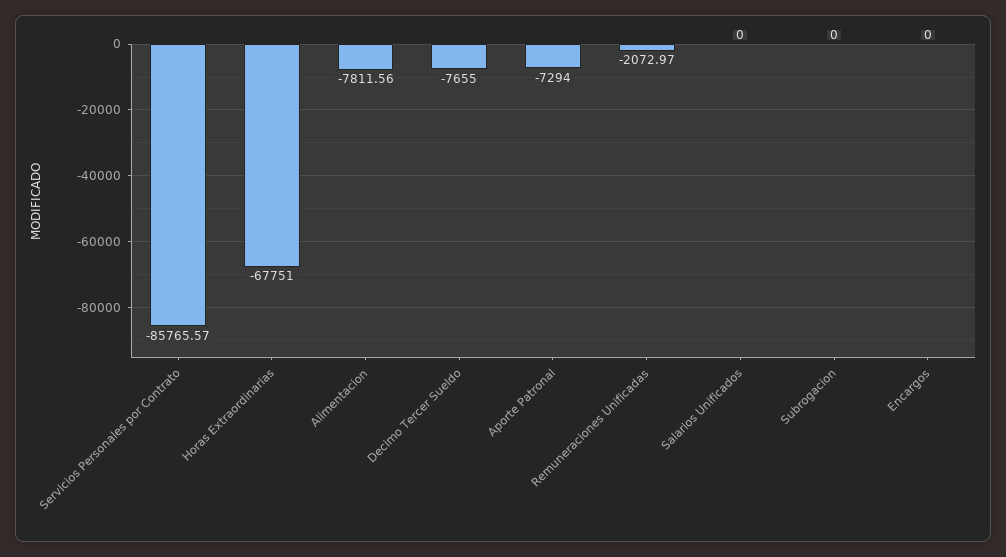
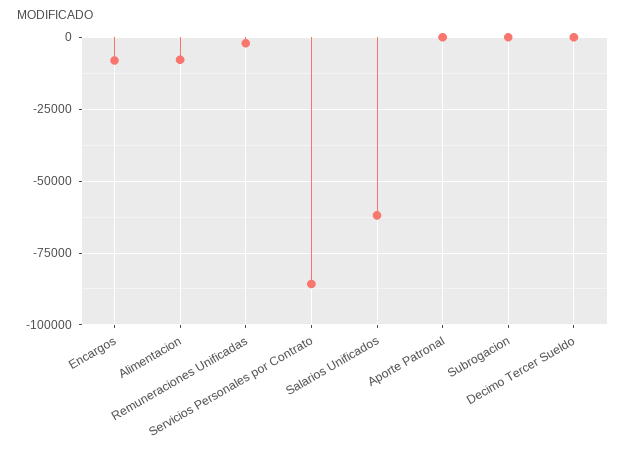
Horas Extraordinarias: -67751 -> none
Decimo Tercer Sueldo: -7655 -> 0
Aporte Patronal: -7294 -> 0
Salarios Unificados: 0 -> -62500
Encargos: 0 -> -7500

